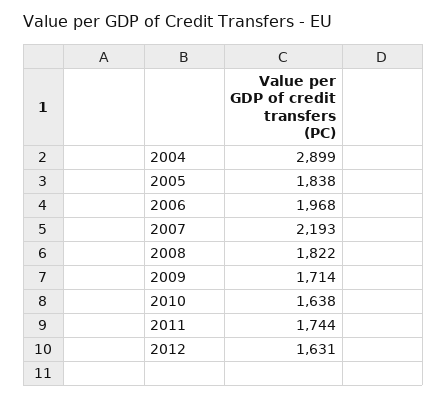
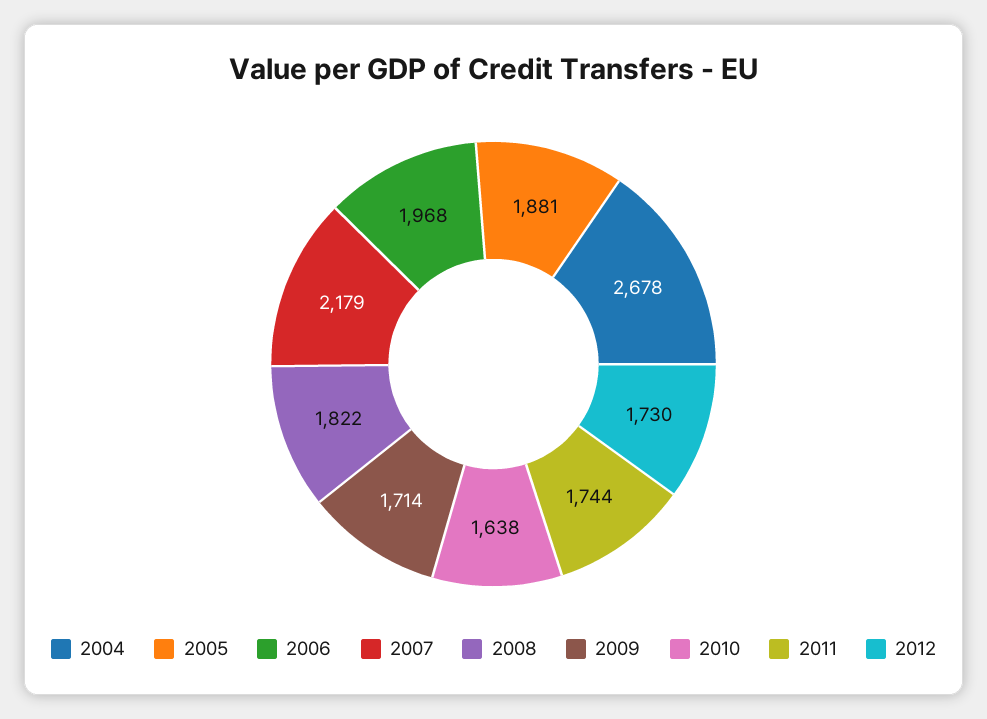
2004: 2899 -> 2678
2005: 1838 -> 1881
2007: 2193 -> 2179
2012: 1631 -> 1730

